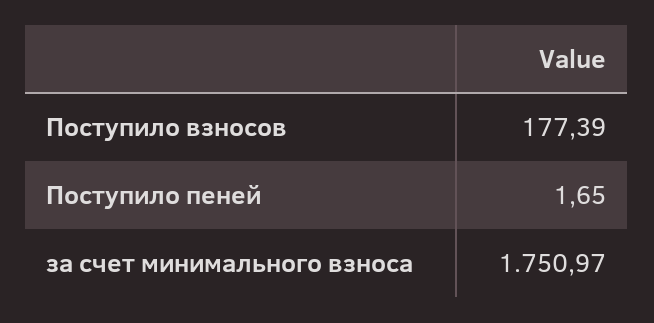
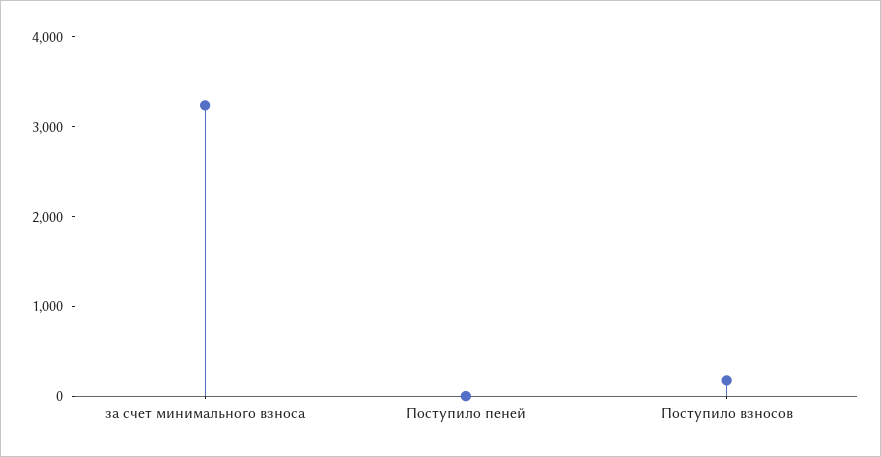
за счет минимального взноса: 1750.97 -> 3200

